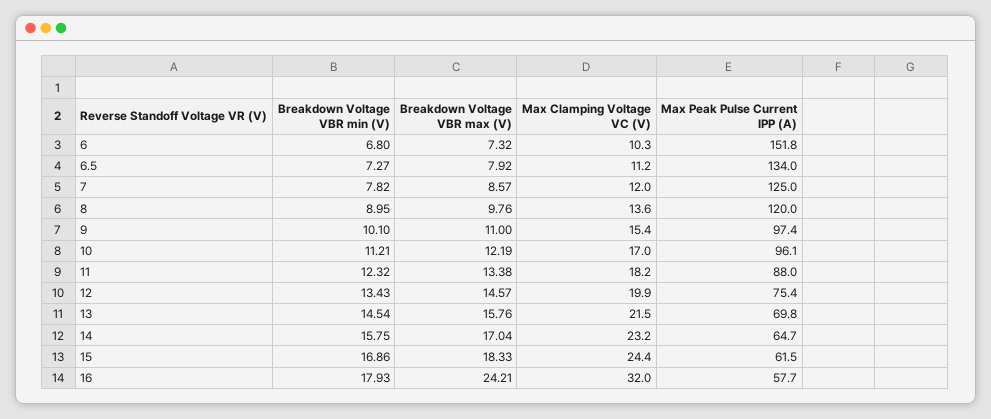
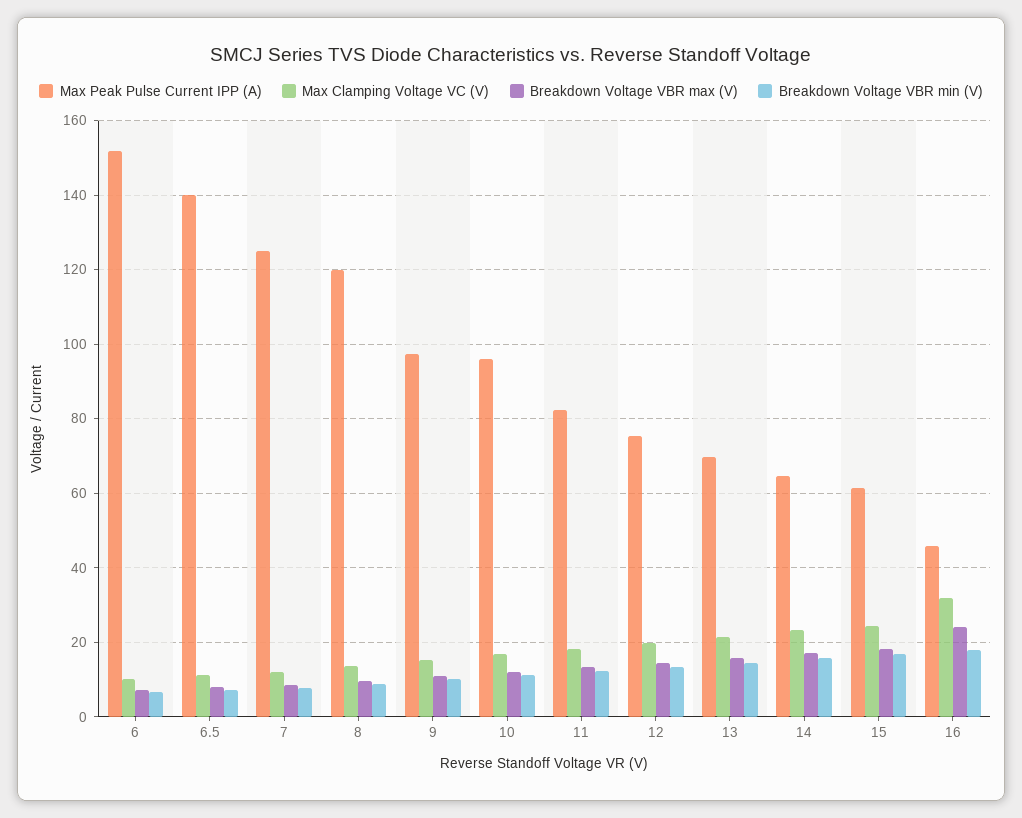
Max Peak Pulse Current IPP (A), 6.5: 134 -> 140
Max Peak Pulse Current IPP (A), 11: 88 -> 82
Max Peak Pulse Current IPP (A), 16: 57.7 -> 46

